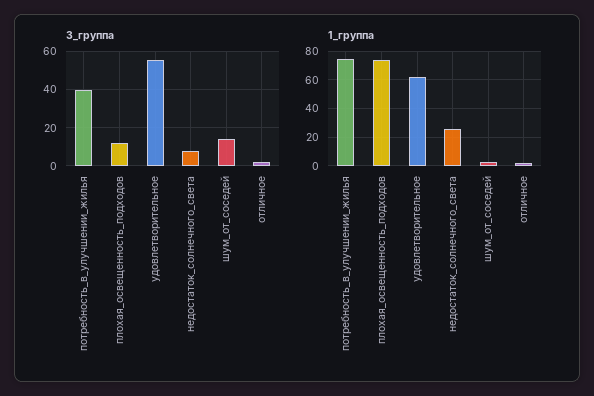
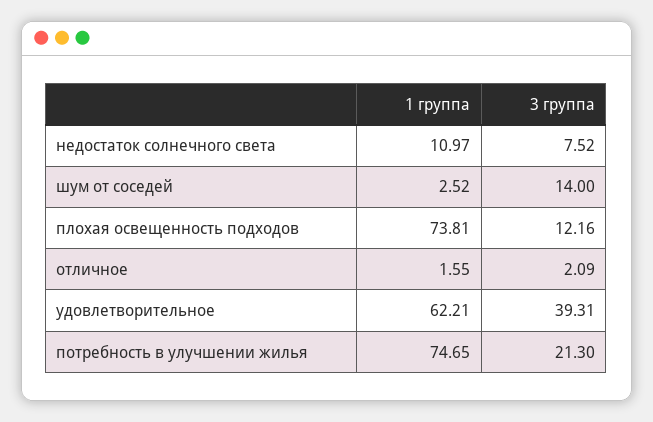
3_группа, потребность_в_улучшении_жилья: 40 -> 21.3
3_группа, удовлетворительное: 55 -> 39.31
1_группа, недостаток_солнечного_света: 25 -> 10.97

